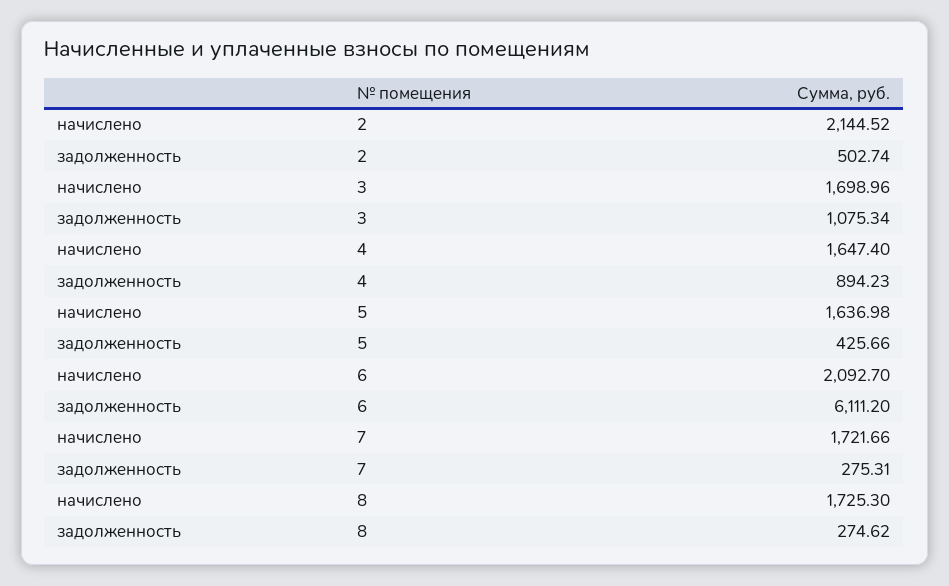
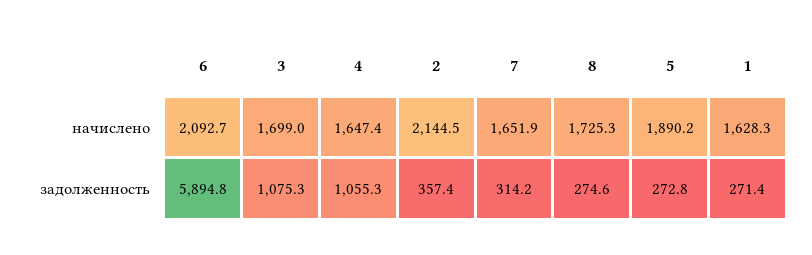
задолженность, 2: 502.74 -> 357.4
задолженность, 4: 894.23 -> 1055.3
начислено, 5: 1636.98 -> 1890.2
задолженность, 5: 425.66 -> 272.8
задолженность, 6: 6111.2 -> 5894.8
начислено, 7: 1721.66 -> 1651.9
задолженность, 7: 275.31 -> 314.2
начислено, 1: none -> 1628.3
задолженность, 1: none -> 271.4

